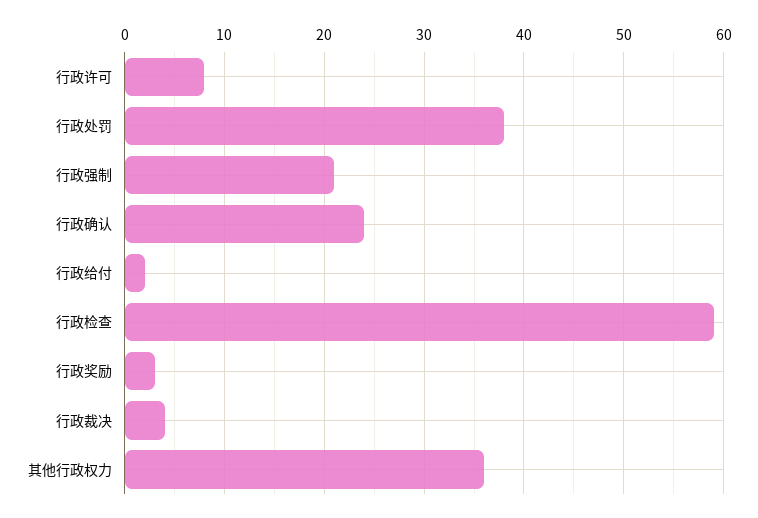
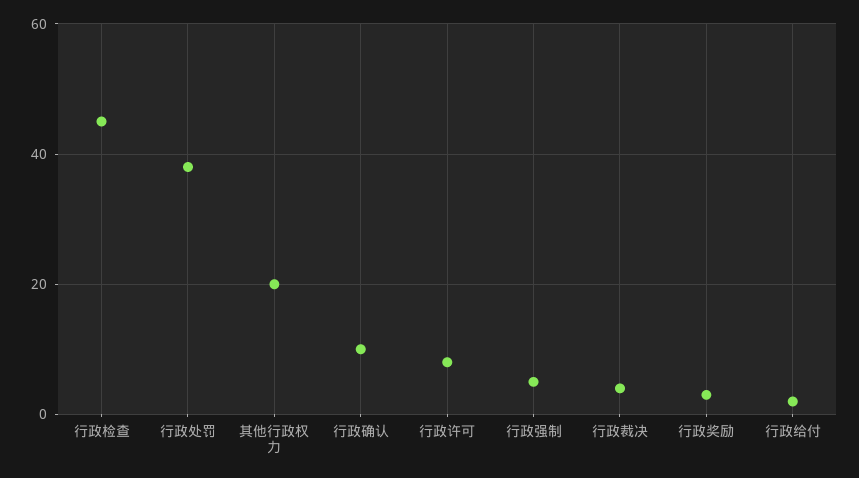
行政强制: 21 -> 5
行政确认: 24 -> 10
行政检查: 59 -> 45
其他行政权力: 36 -> 20

